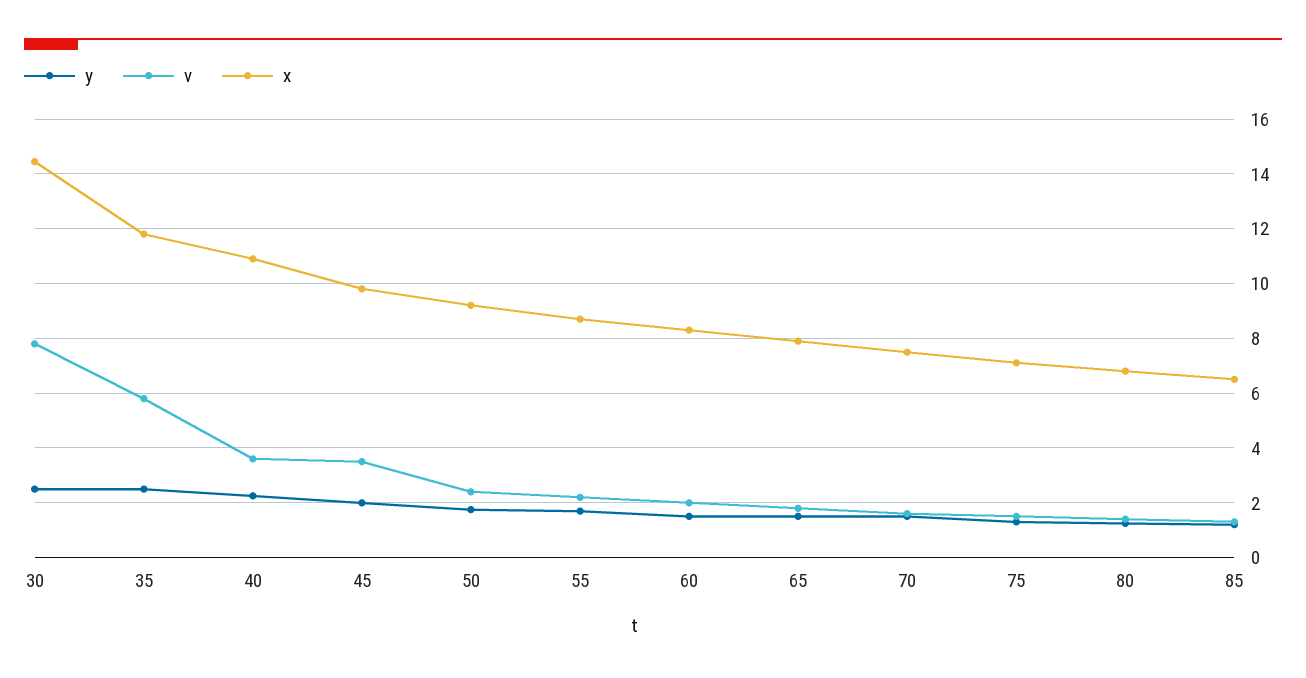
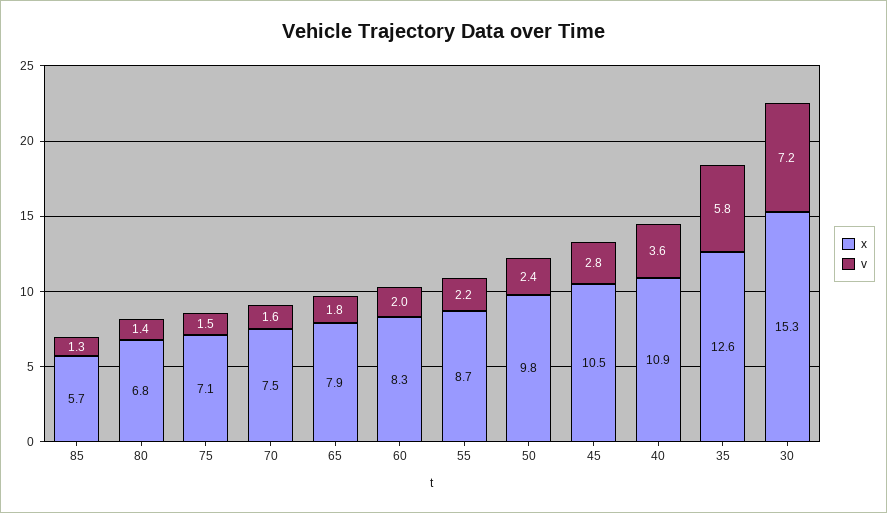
y, 30: 2.5 -> none
v, 30: 7.75 -> 7.2
x, 30: 14.5 -> 15.3
y, 35: 2.5 -> none
x, 35: 11.75 -> 12.6
y, 40: 2.25 -> none
y, 45: 2 -> none
v, 45: 3.5 -> 2.8
x, 45: 9.75 -> 10.5
y, 50: 1.75 -> none
x, 50: 9.25 -> 9.8
y, 55: 1.75 -> none
y, 60: 1.5 -> none
y, 65: 1.5 -> none
y, 70: 1.5 -> none
y, 75: 1.25 -> none
y, 80: 1.25 -> none
y, 85: 1.25 -> none
x, 85: 6.5 -> 5.7

